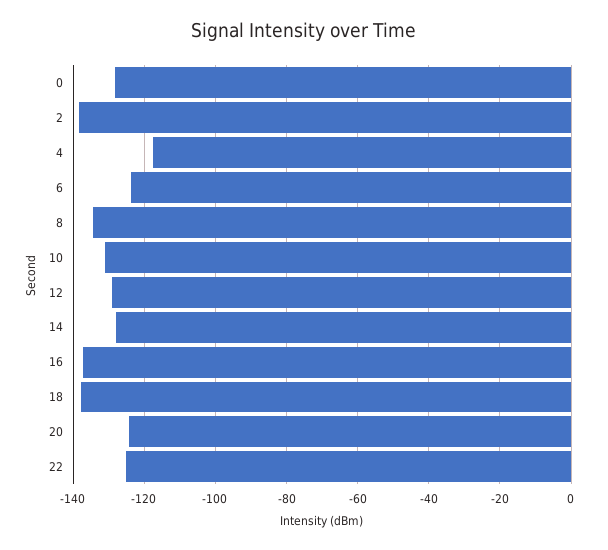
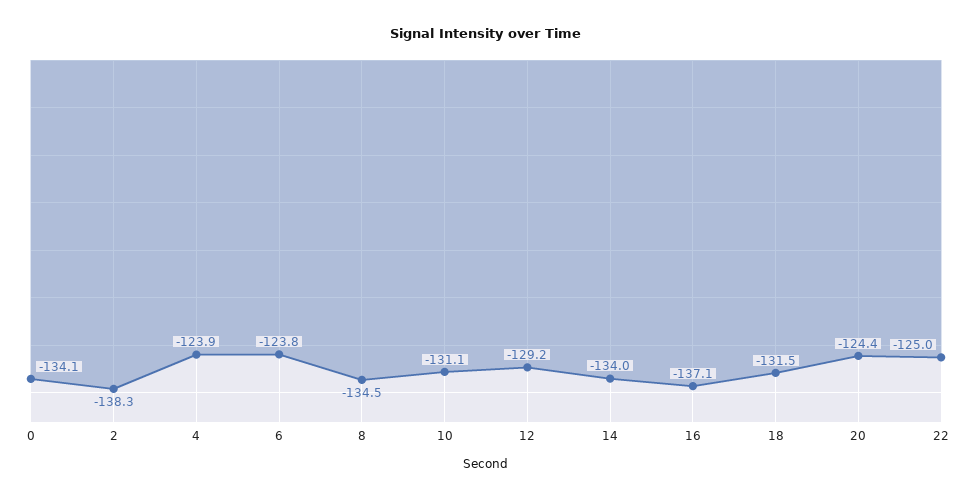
0: -128 -> -134.1
4: -118 -> -123.9
14: -128 -> -134
18: -138 -> -131.5

